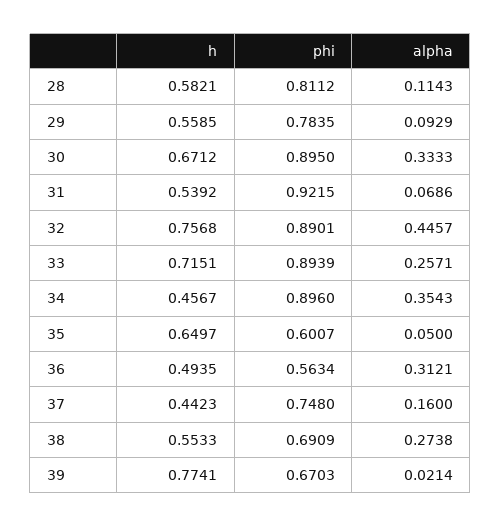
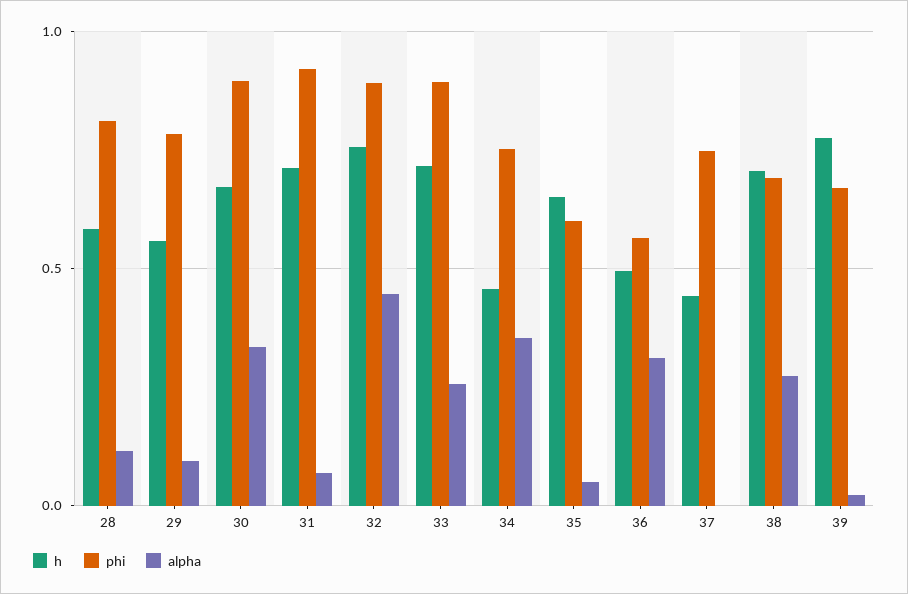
h, 31: 0.5392 -> 0.7
phi, 34: 0.896 -> 0.75
alpha, 37: 0.16 -> 0
h, 38: 0.5533 -> 0.7

